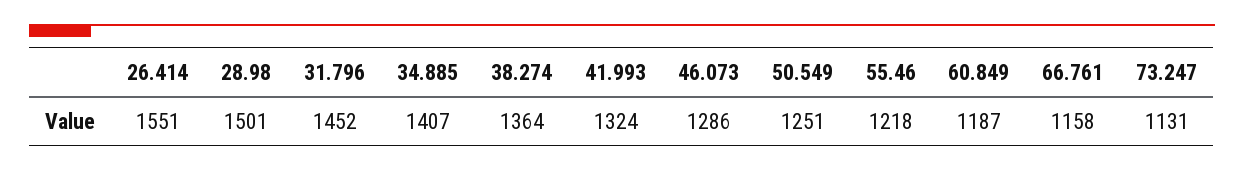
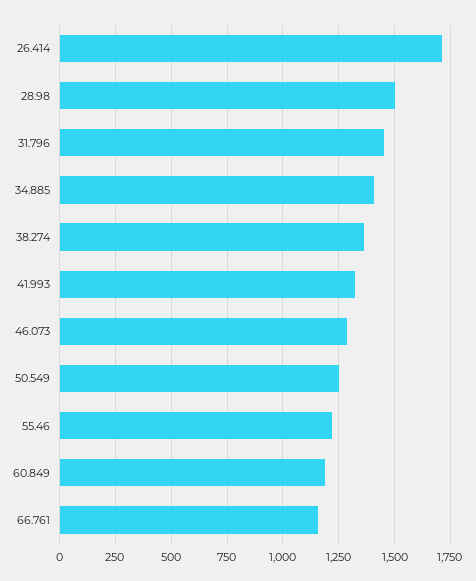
26.414: 1551 -> 1700
73.247: 1131 -> none

